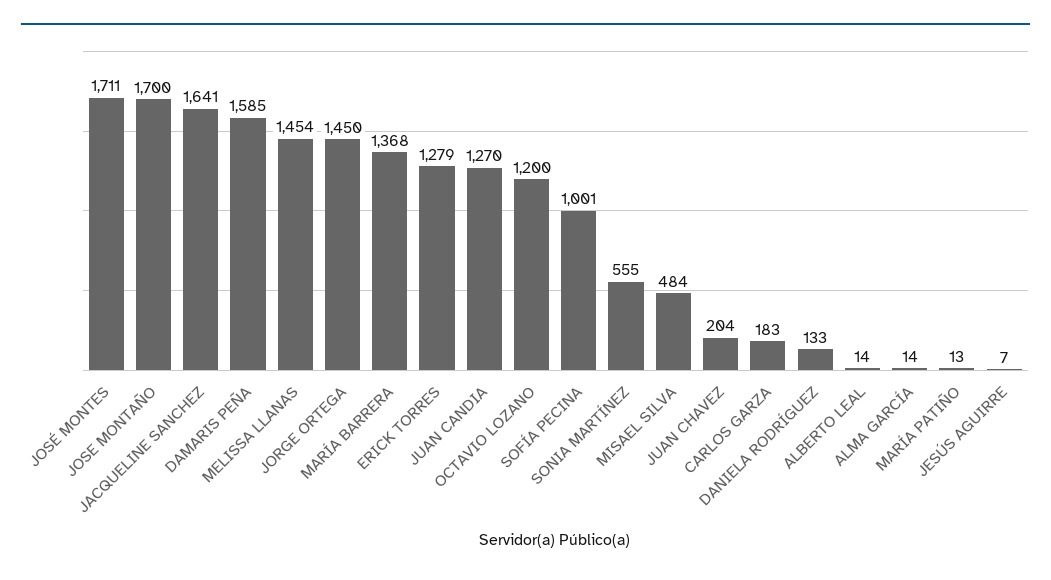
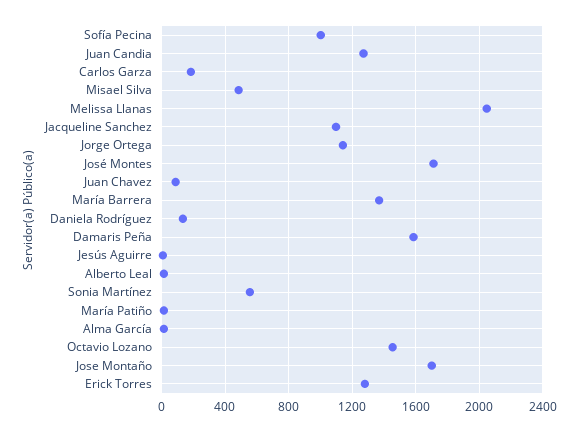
JACQUELINE SANCHEZ: 1641 -> 1100
MELISSA LLANAS: 1454 -> 2050
JORGE ORTEGA: 1450 -> 1150
OCTAVIO LOZANO: 1200 -> 1450
JUAN CHAVEZ: 204 -> 100

